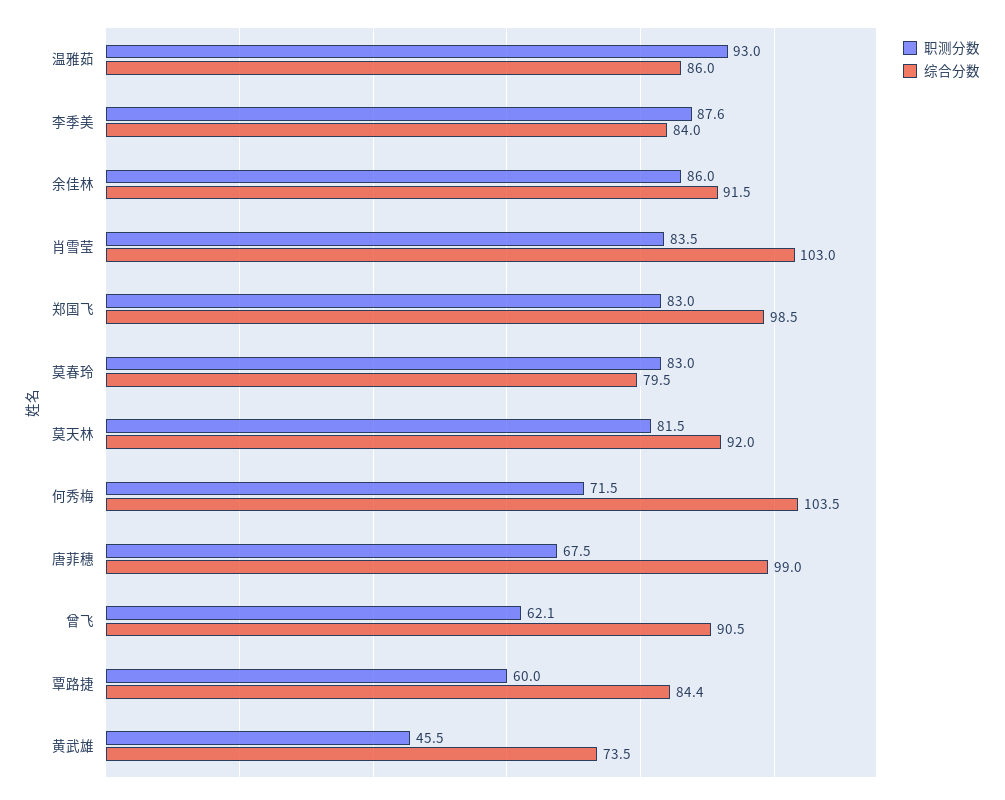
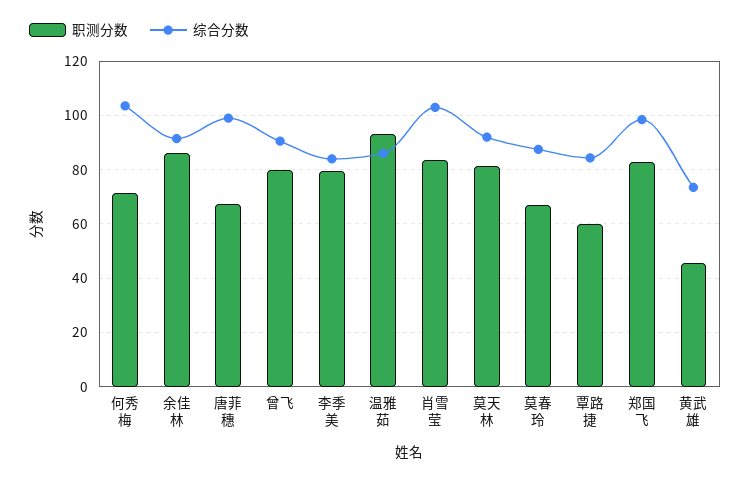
职测分数, 李季美: 87.6 -> 80
职测分数, 莫春玲: 83 -> 67.5
综合分数, 莫春玲: 79.5 -> 87.5
职测分数, 曾飞: 62.1 -> 80

